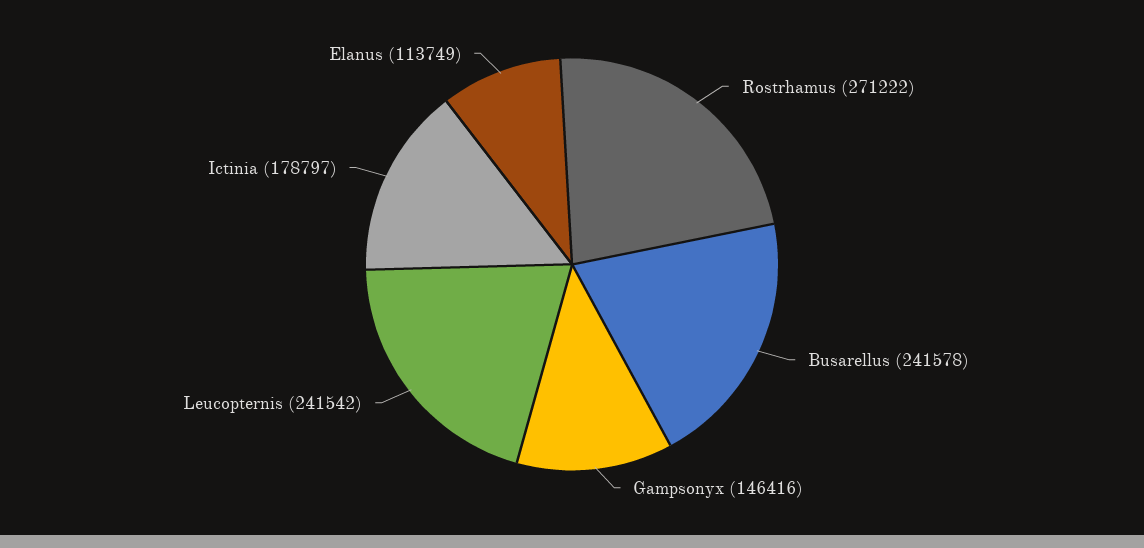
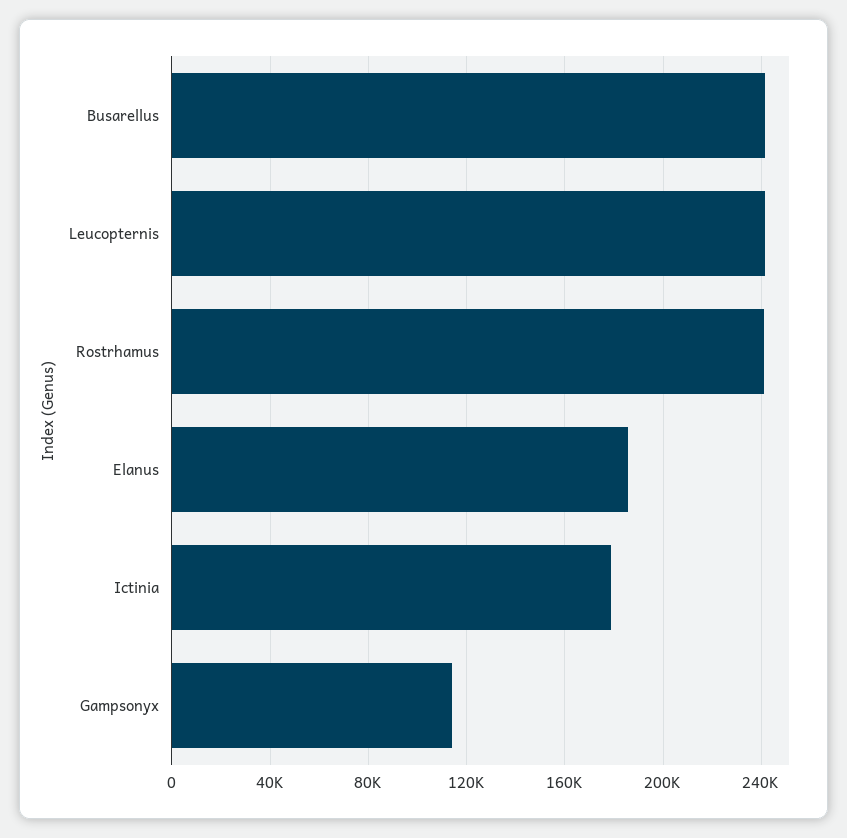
Rostrhamus: 271222 -> 240000
Gampsonyx: 146416 -> 115000
Elanus: 113749 -> 185000

